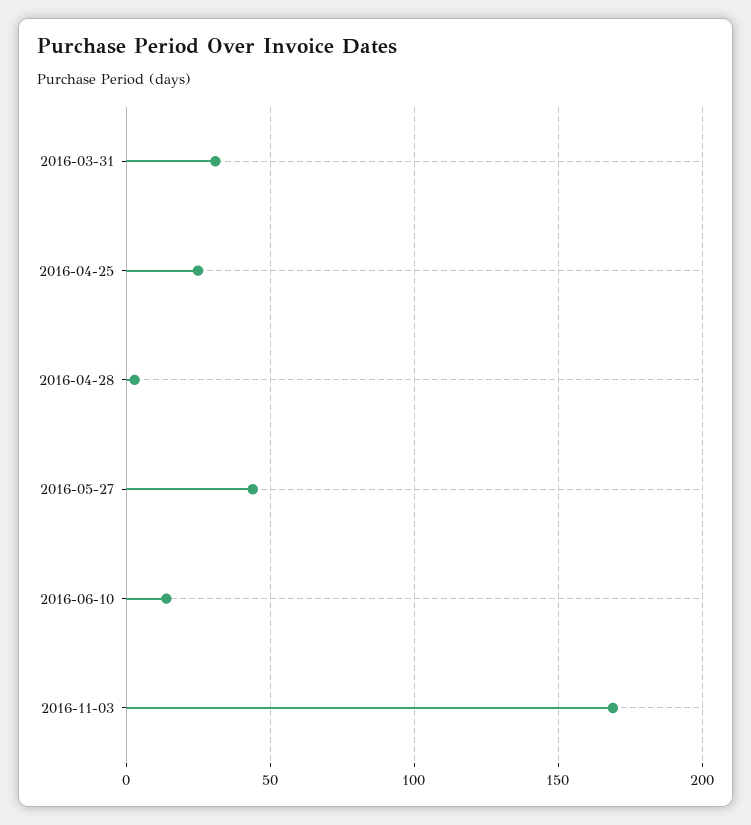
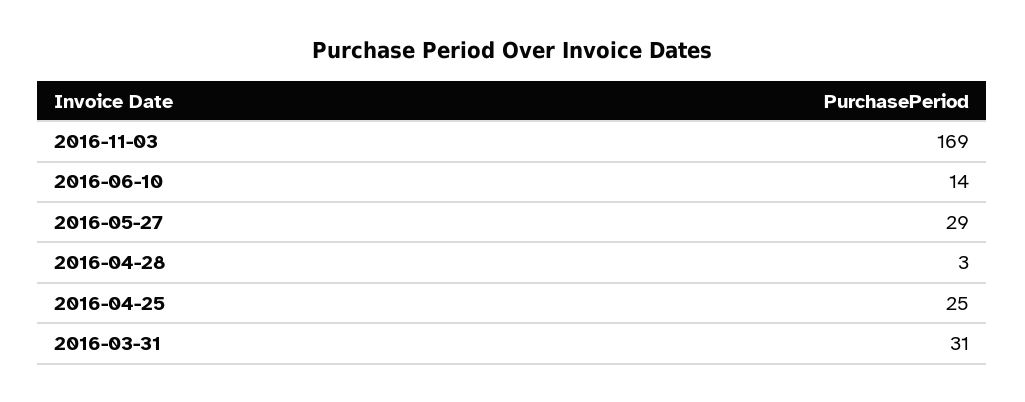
2016-05-27: 45 -> 29

